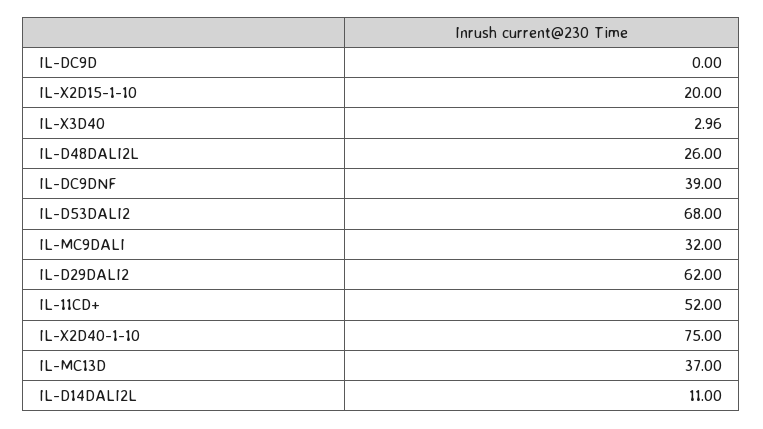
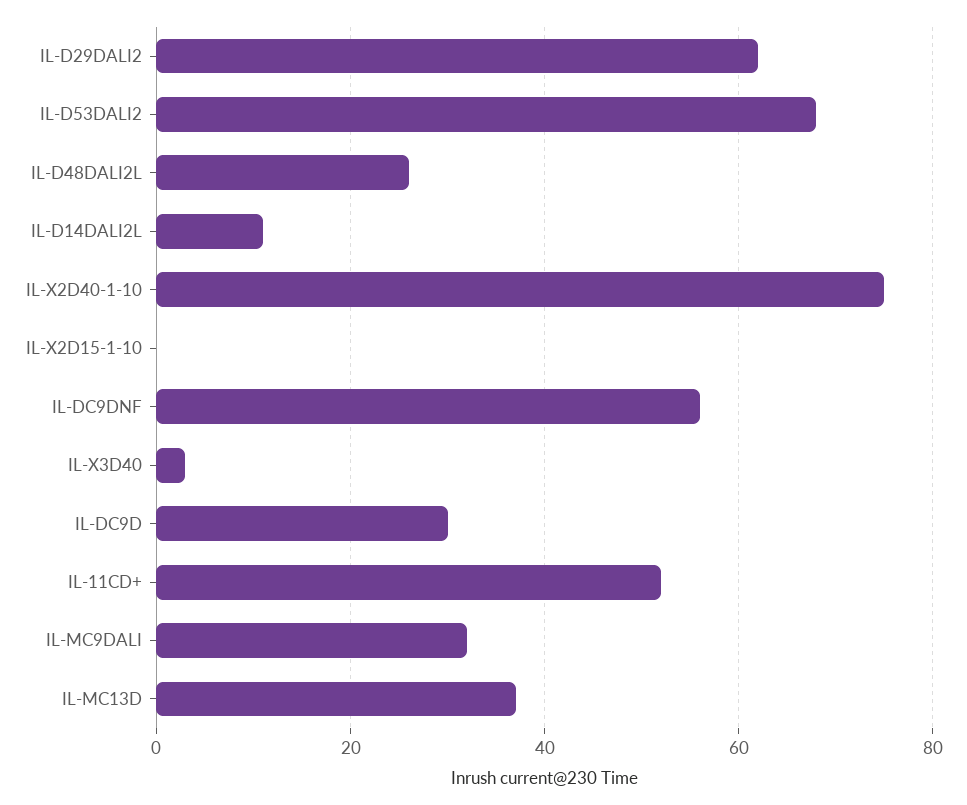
IL-DC9D: 0 -> 30
IL-X2D15-1-10: 20 -> 0
IL-DC9DNF: 39 -> 56

